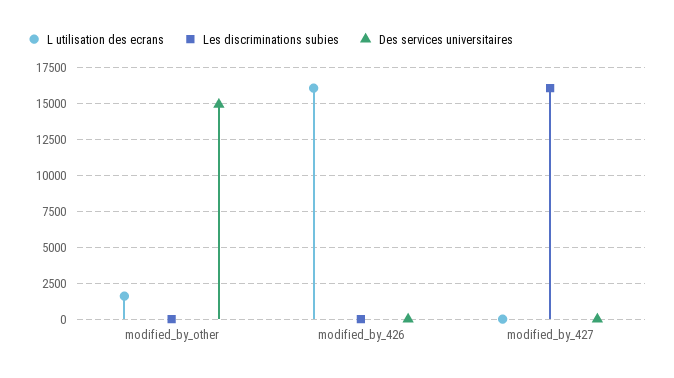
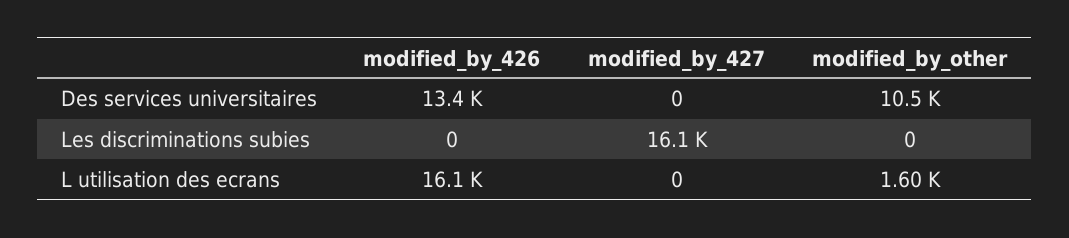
Des services universitaires, modified_by_other: 15000 -> 10500
Des services universitaires, modified_by_426: 0 -> 13400

